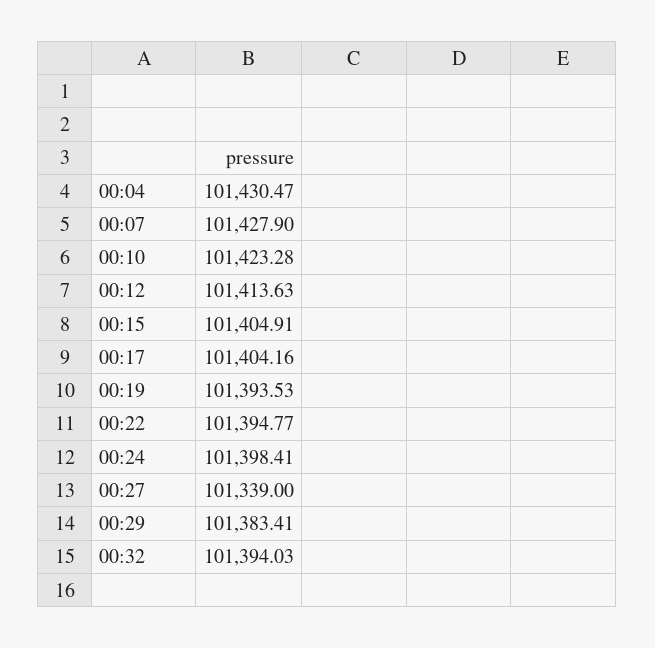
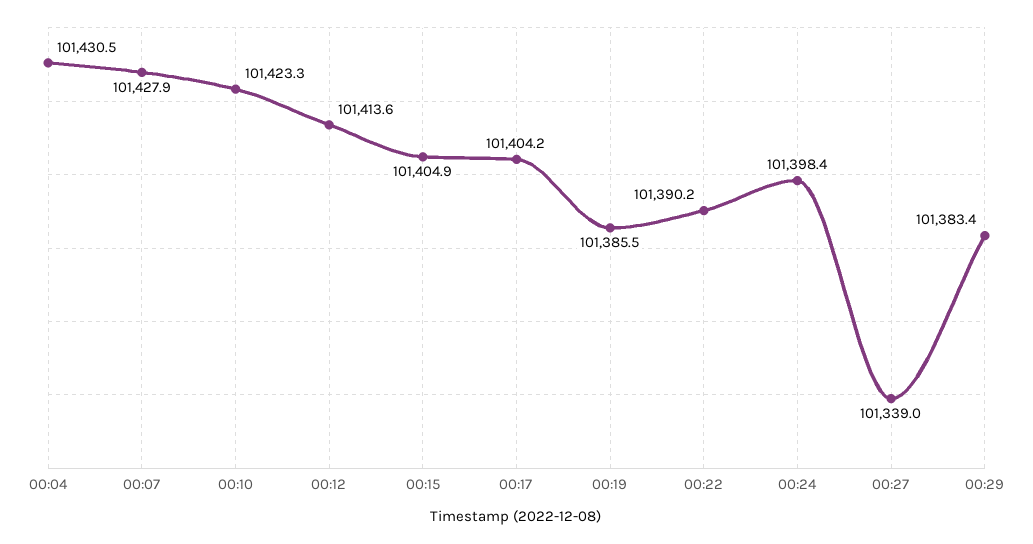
00:19: 101393.53 -> 101385.5
00:22: 101394.77 -> 101390.2
00:32: 101394.03 -> none

